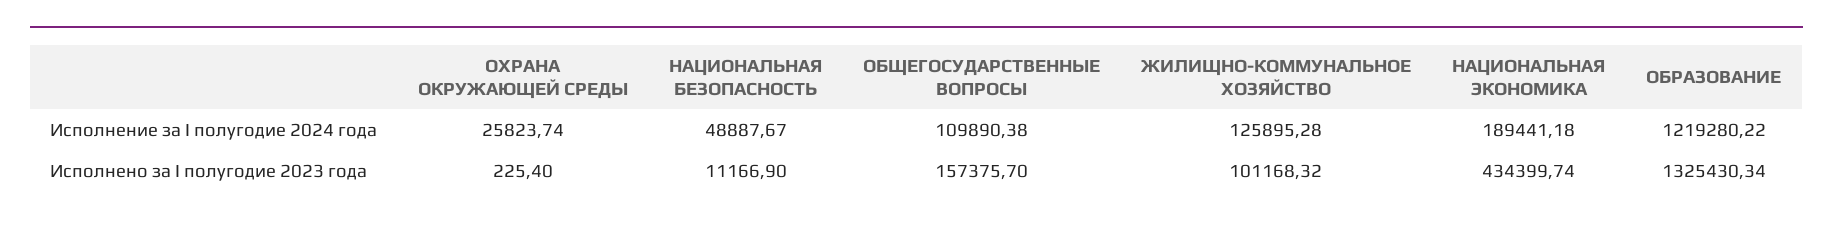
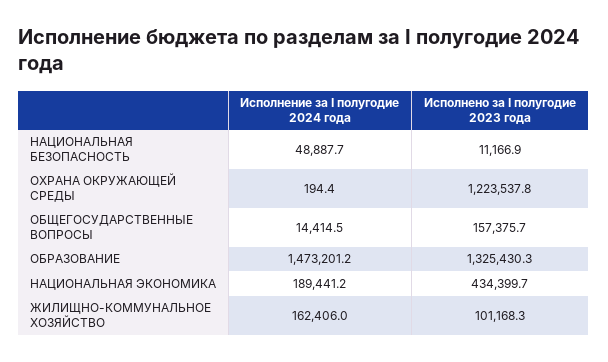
ОХРАНА ОКРУЖАЮЩЕЙ СРЕДЫ, Исполнение за I полугодие 2024 года: 25823.74 -> 194.4
ОБЩЕГОСУДАРСТВЕННЫЕ ВОПРОСЫ, Исполнение за I полугодие 2024 года: 109890.38 -> 14414.5
ЖИЛИЩНО-КОММУНАЛЬНОЕ ХОЗЯЙСТВО, Исполнение за I полугодие 2024 года: 125895.28 -> 162406
ОБРАЗОВАНИЕ, Исполнение за I полугодие 2024 года: 1219280.22 -> 1473201.2
ОХРАНА ОКРУЖАЮЩЕЙ СРЕДЫ, Исполнено за I полугодие 2023 года: 225.4 -> 1223537.8

